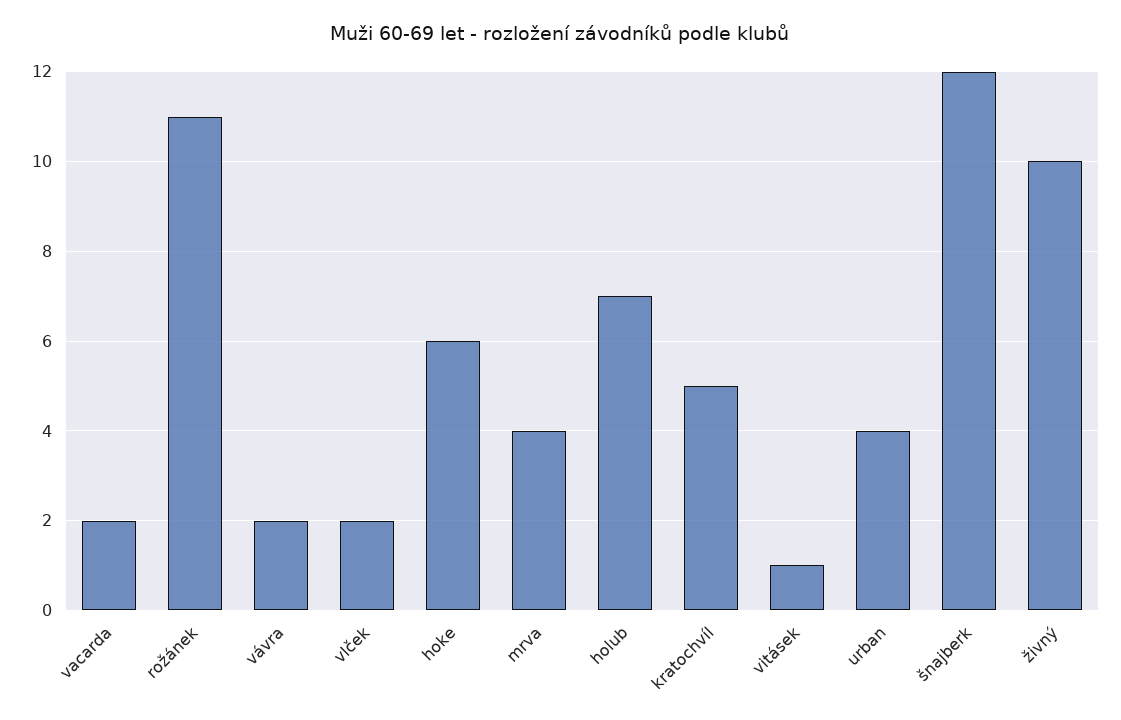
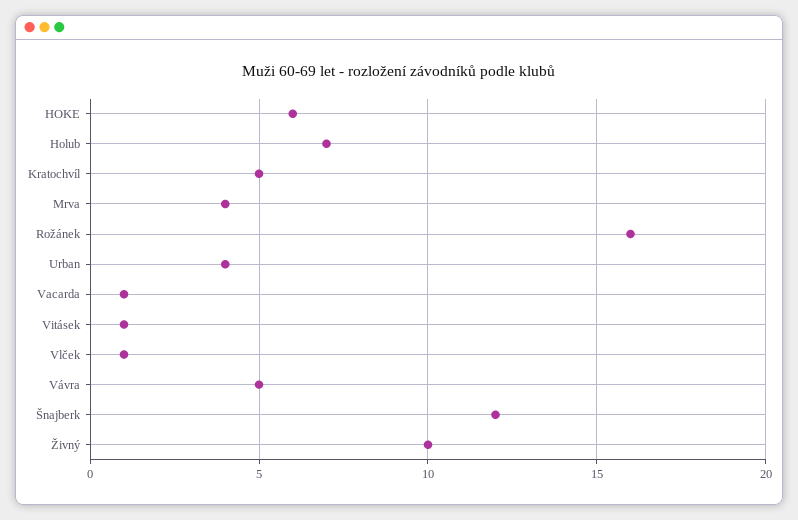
vacarda: 2 -> 1
rožánek: 11 -> 16
vávra: 2 -> 5
vlček: 2 -> 1

